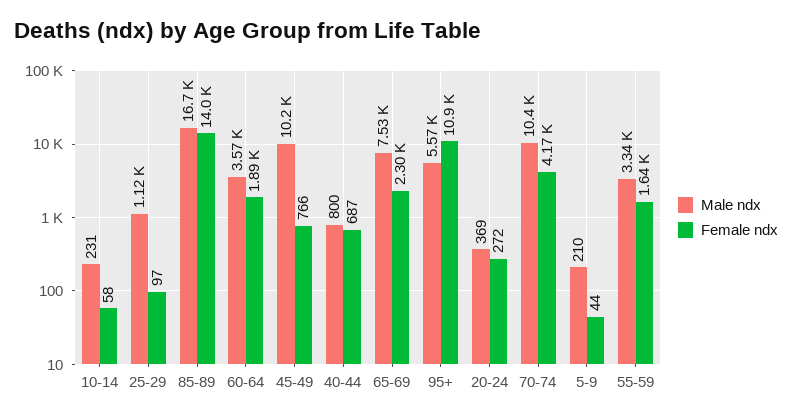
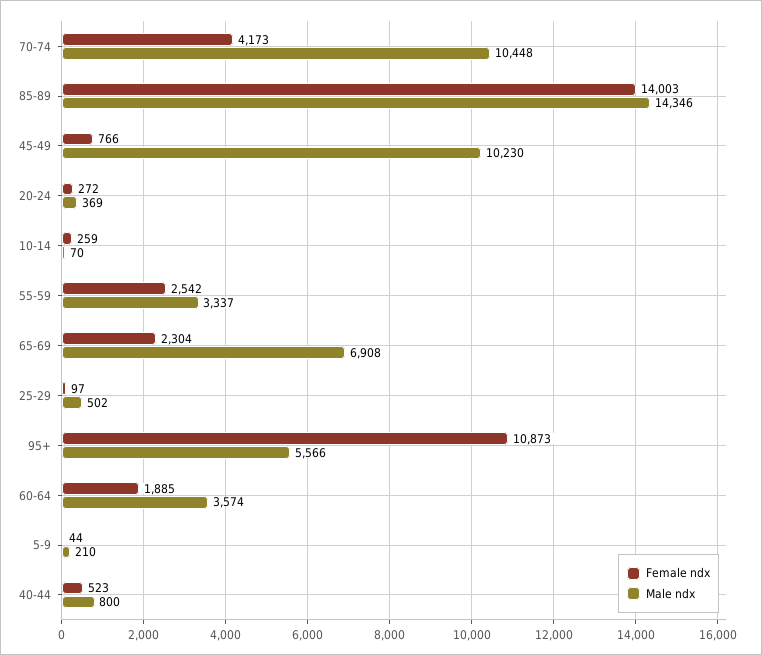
Male ndx, 10-14: 231 -> 70
Female ndx, 10-14: 58 -> 259
Male ndx, 25-29: 1120 -> 502
Male ndx, 85-89: 16700 -> 14346
Female ndx, 40-44: 687 -> 523
Male ndx, 65-69: 7530 -> 6908
Female ndx, 55-59: 1640 -> 2542

